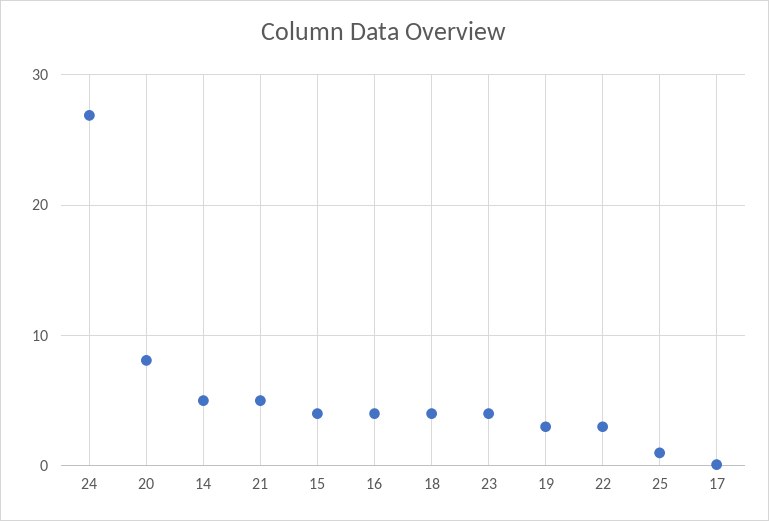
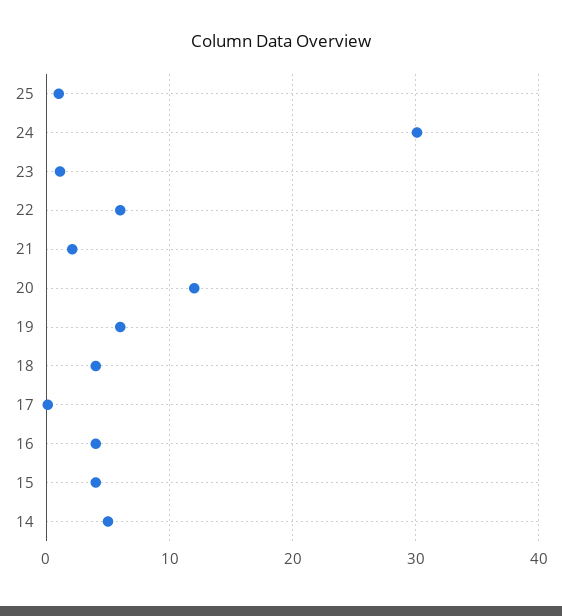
24: 27 -> 30
20: 8 -> 12
21: 5 -> 2
23: 4 -> 1
19: 3 -> 6
22: 3 -> 6

